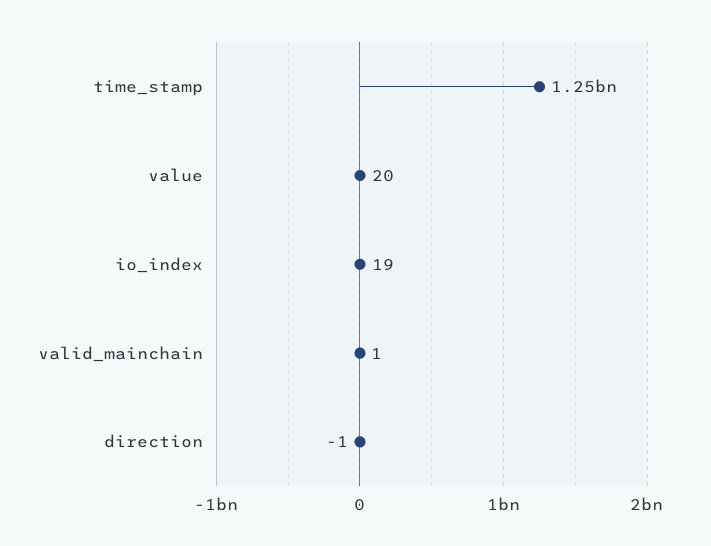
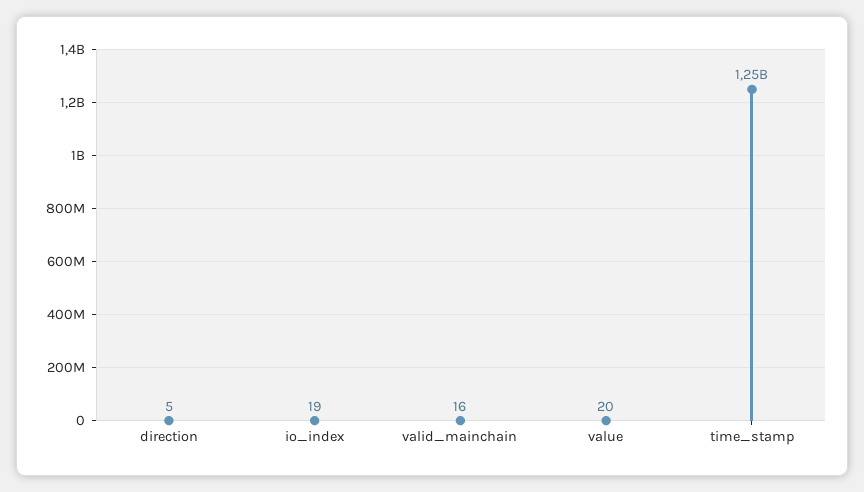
valid_mainchain: 1 -> 16
direction: -1 -> 5

